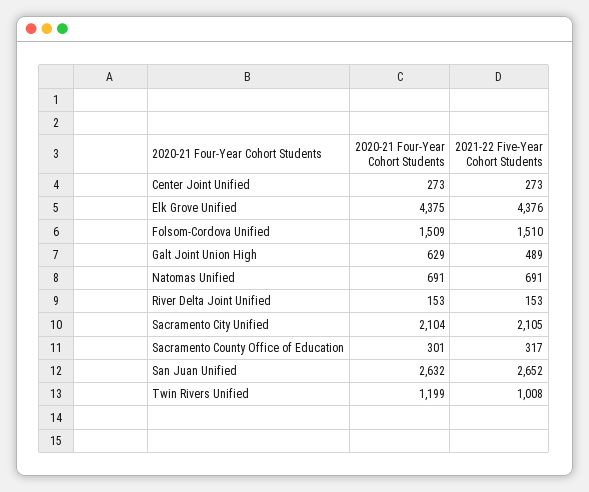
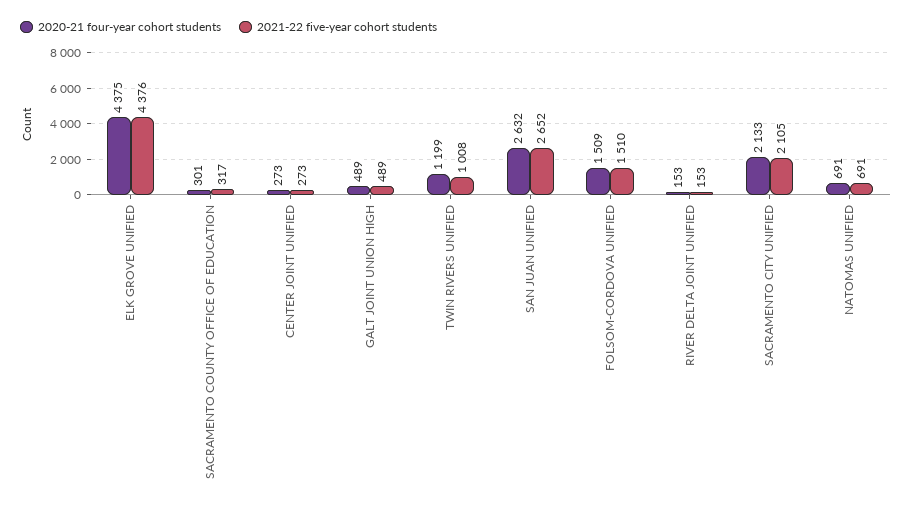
2020-21 Four-Year Cohort Students, Galt Joint Union High: 629 -> 489
2020-21 Four-Year Cohort Students, Sacramento City Unified: 2104 -> 2133

